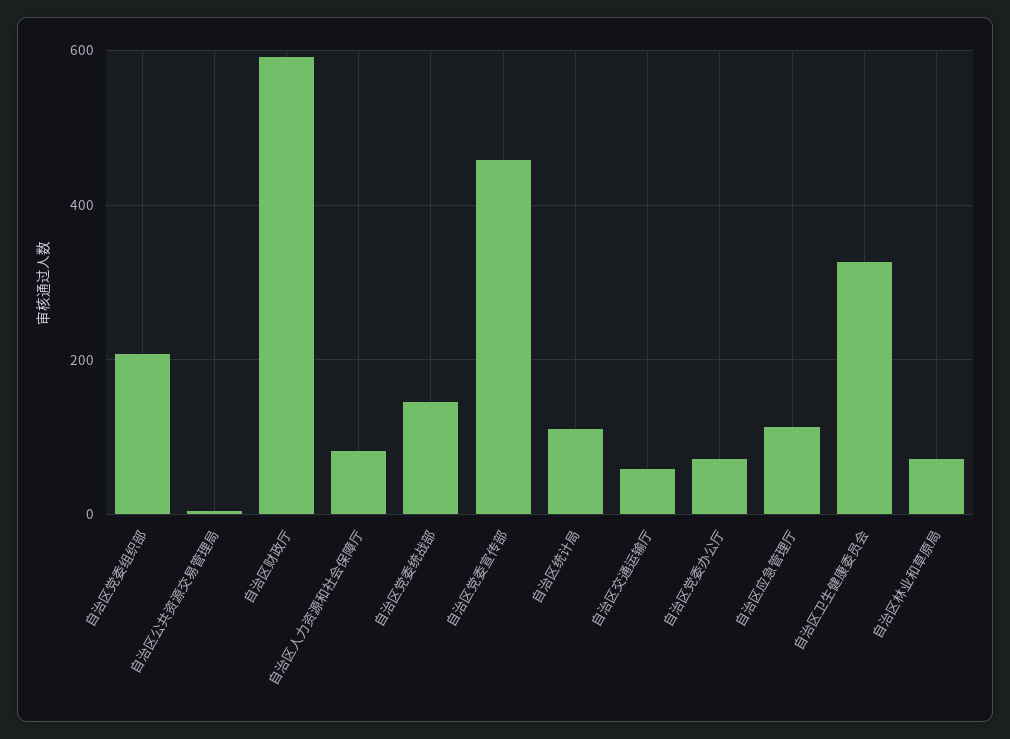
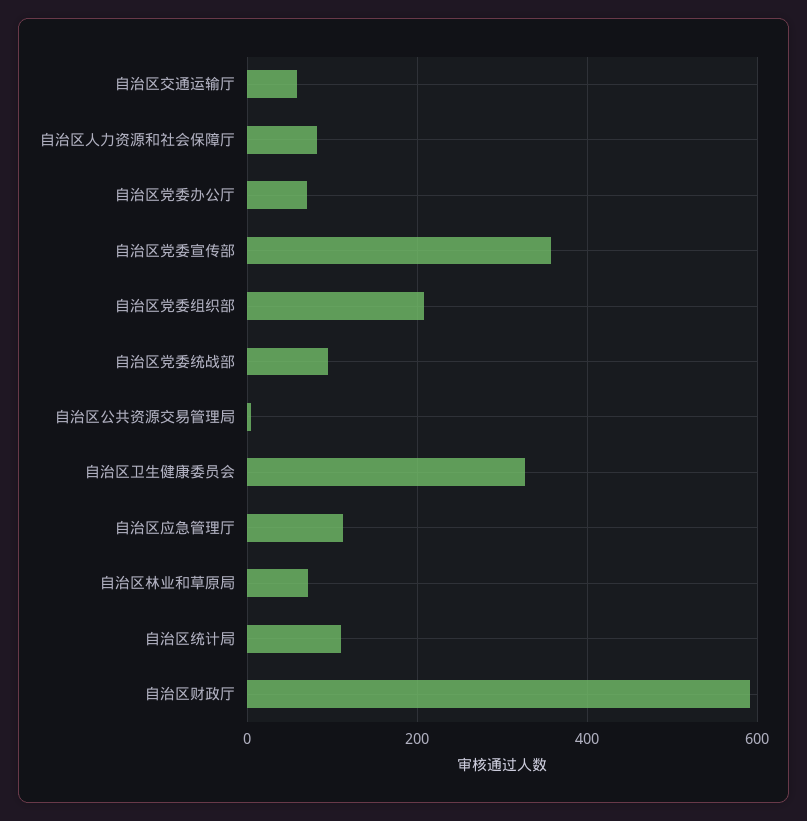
自治区党委统战部: 140 -> 100
自治区党委宣传部: 460 -> 360

